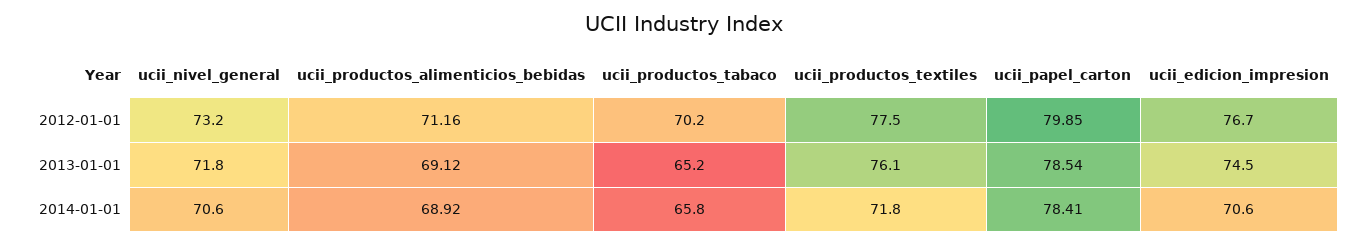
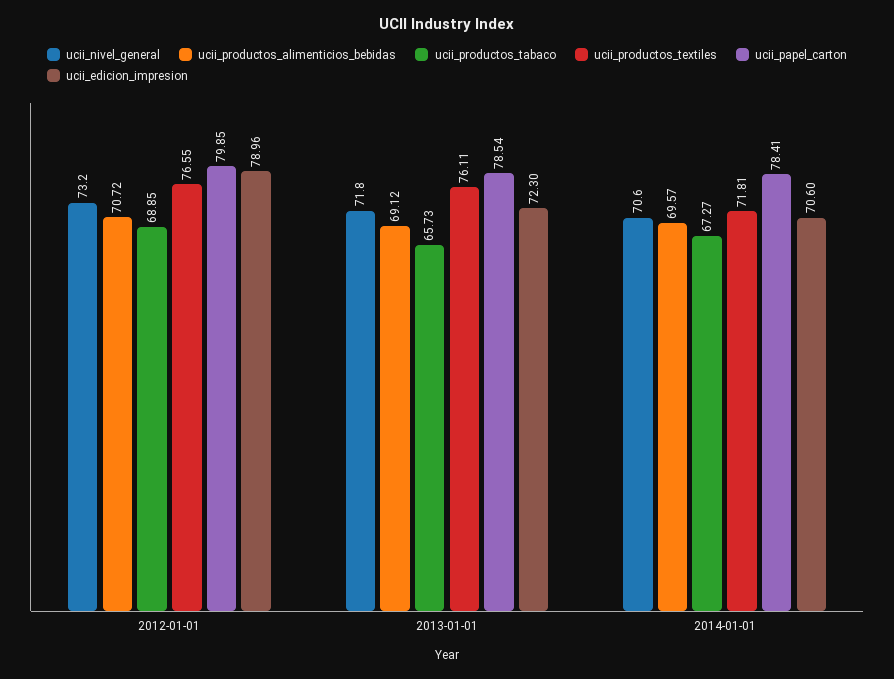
ucii_productos_alimenticios_bebidas, 2012-01-01: 71.16 -> 70.72
ucii_productos_tabaco, 2012-01-01: 70.2 -> 68.85
ucii_productos_textiles, 2012-01-01: 77.5 -> 76.55
ucii_edicion_impresion, 2012-01-01: 76.7 -> 78.96
ucii_productos_tabaco, 2013-01-01: 65.2 -> 65.73
ucii_edicion_impresion, 2013-01-01: 74.5 -> 72.3
ucii_productos_alimenticios_bebidas, 2014-01-01: 68.92 -> 69.57
ucii_productos_tabaco, 2014-01-01: 65.8 -> 67.27

